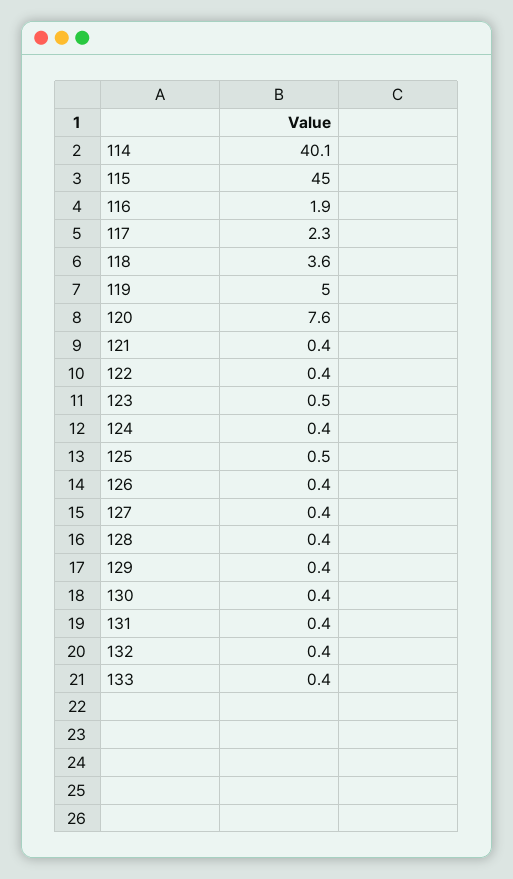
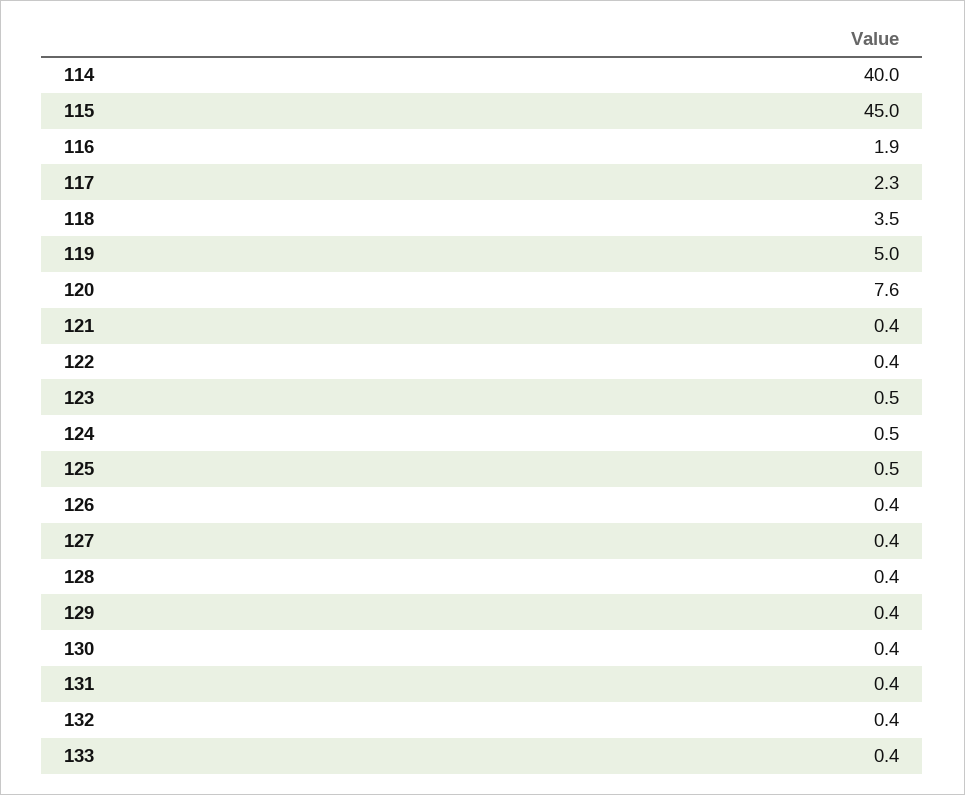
114: 40.1 -> 40
118: 3.6 -> 3.5
124: 0.4 -> 0.5

